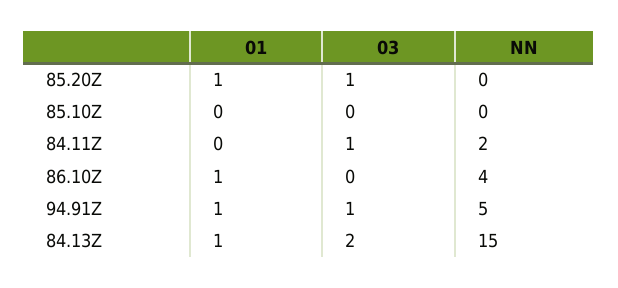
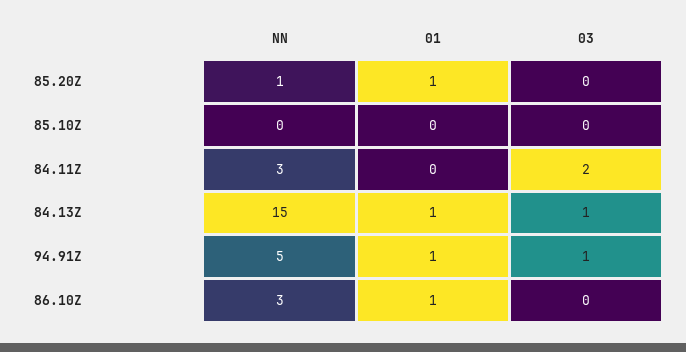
03, 85.20Z: 1 -> 0
NN, 85.20Z: 0 -> 1
03, 84.11Z: 1 -> 2
NN, 84.11Z: 2 -> 3
NN, 86.10Z: 4 -> 3
03, 84.13Z: 2 -> 1

